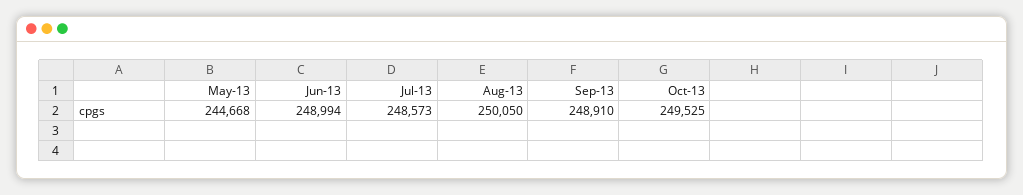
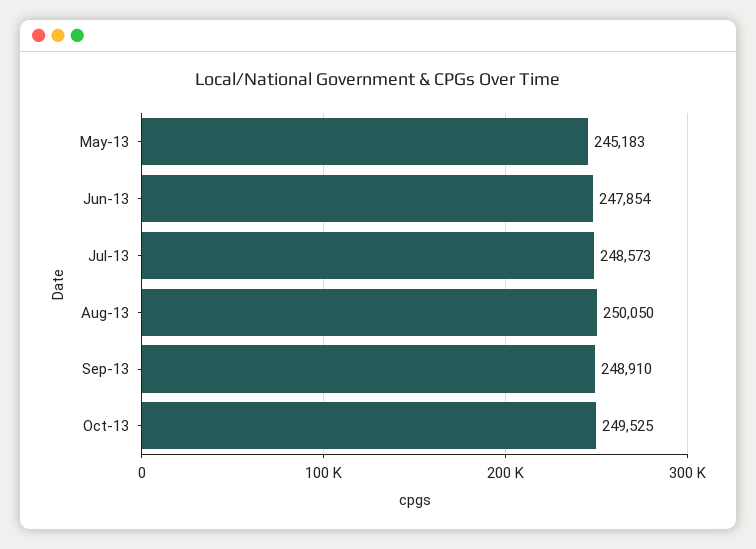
May-13: 244668 -> 245183
Jun-13: 248994 -> 247854

